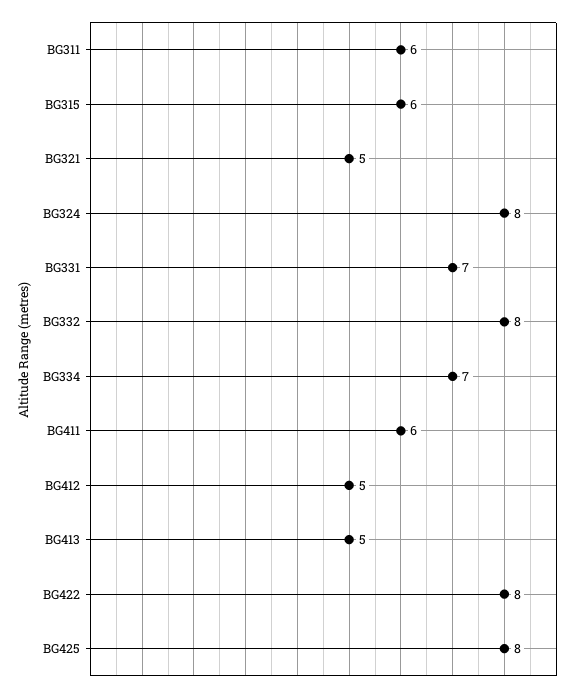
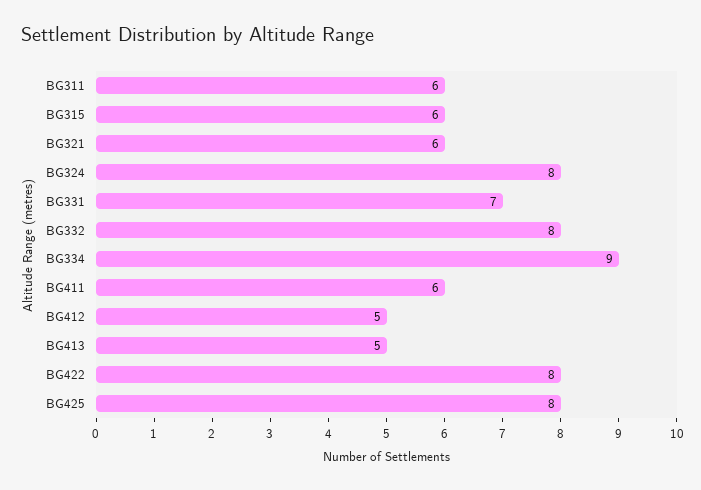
BG321: 5 -> 6
BG334: 7 -> 9

